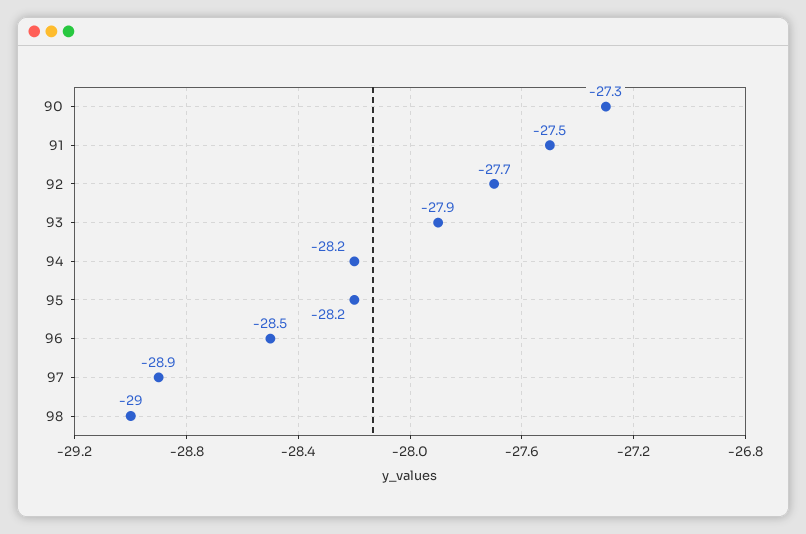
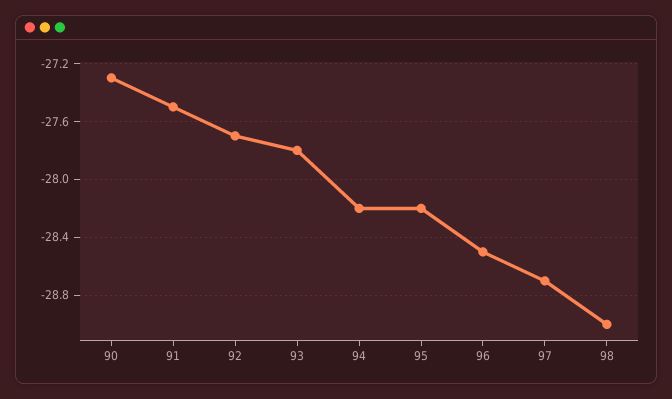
93: -27.9 -> -27.8
97: -28.9 -> -28.7

